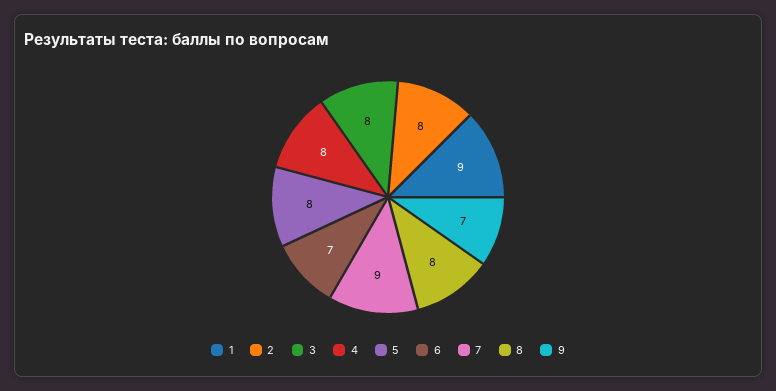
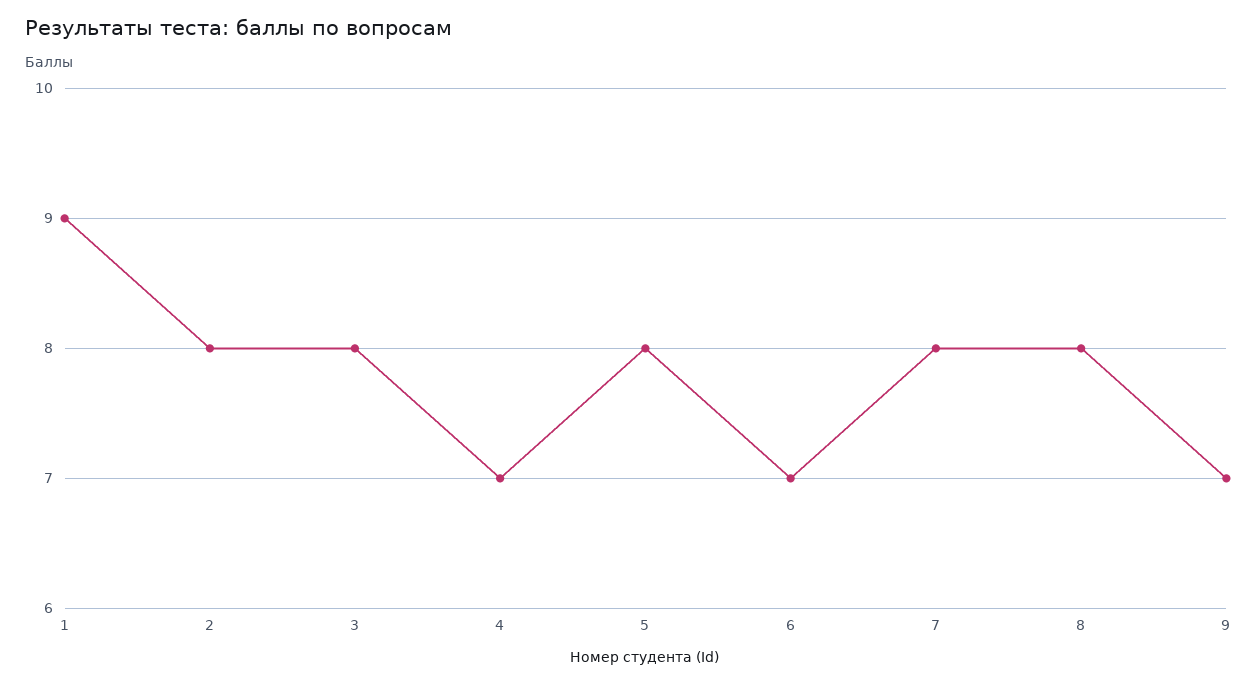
4: 8 -> 7
7: 9 -> 8

